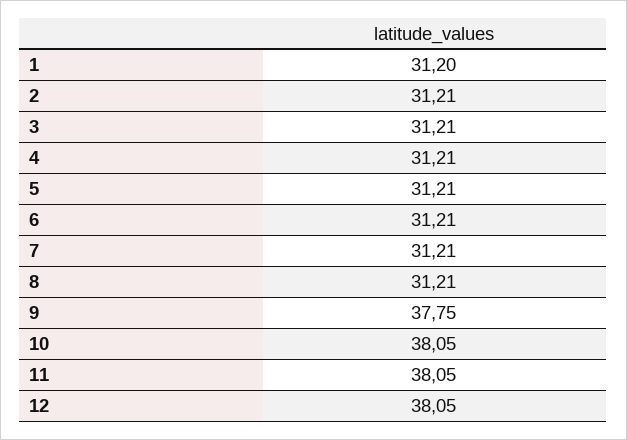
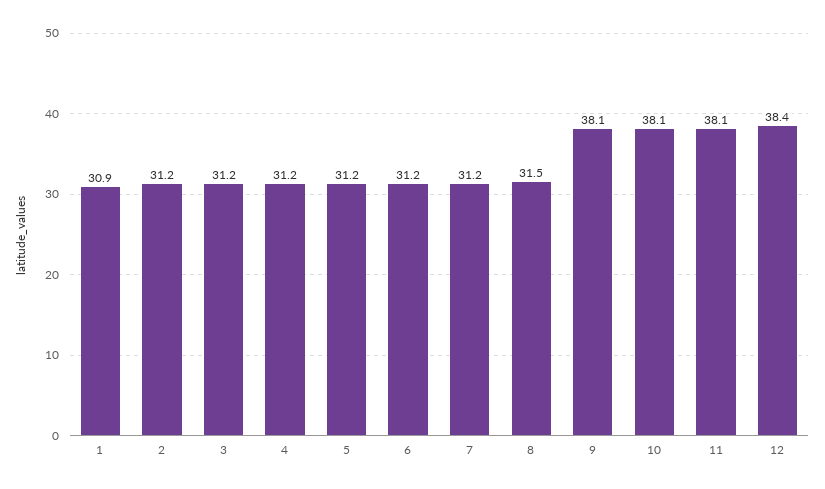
1: 31.2 -> 30.9
8: 31.21 -> 31.5
9: 37.75 -> 38.1
12: 38.05 -> 38.4

